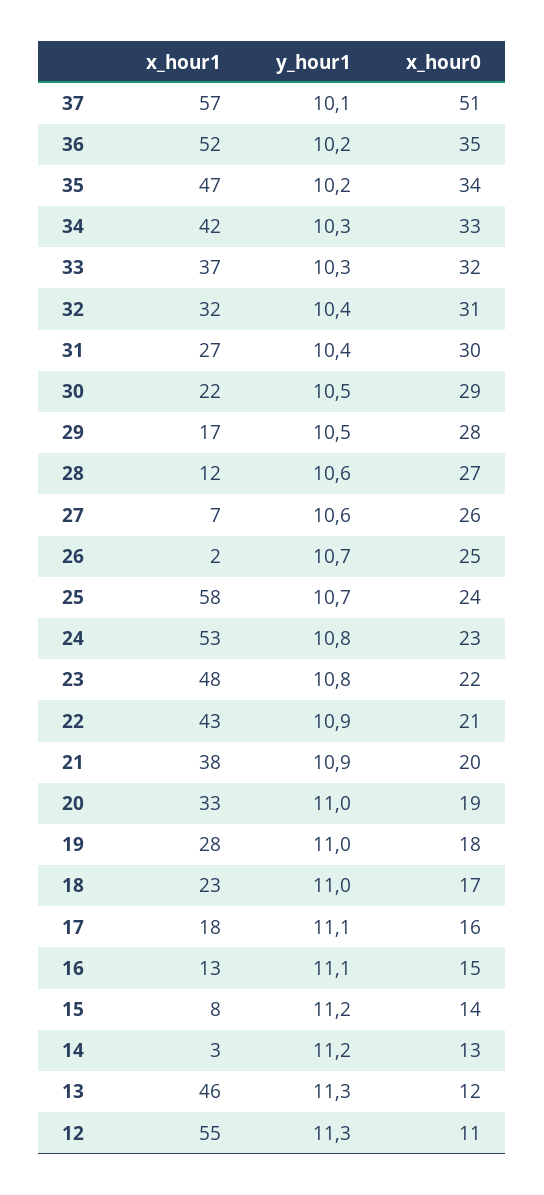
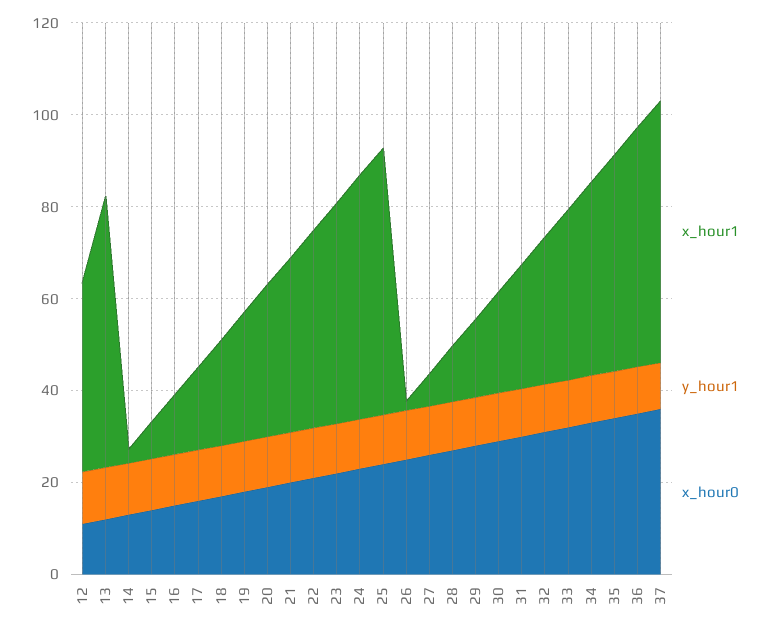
x_hour0, 37: 51 -> 35
x_hour1, 13: 46 -> 60
x_hour1, 12: 55 -> 40

